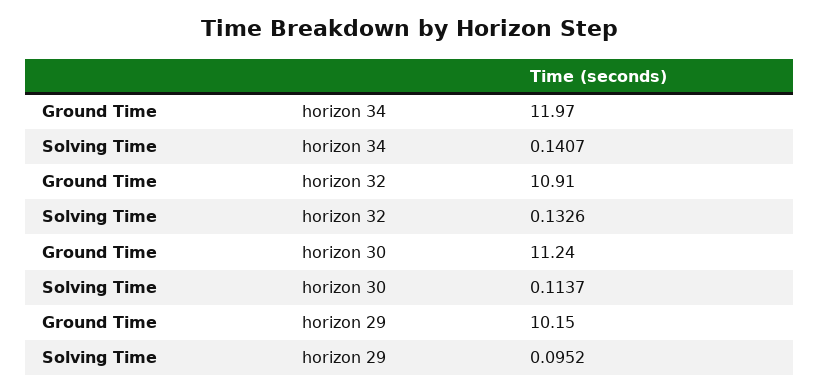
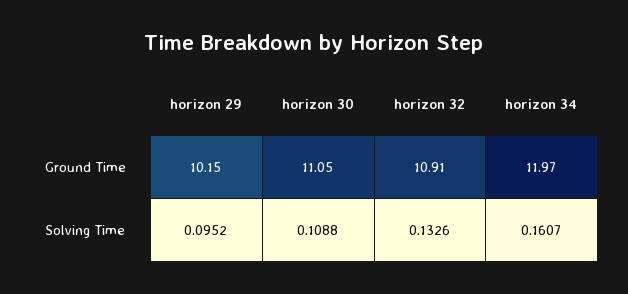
Solving Time, horizon 34: 0.1407 -> 0.1607
Ground Time, horizon 30: 11.24 -> 11.05
Solving Time, horizon 30: 0.1137 -> 0.1088

